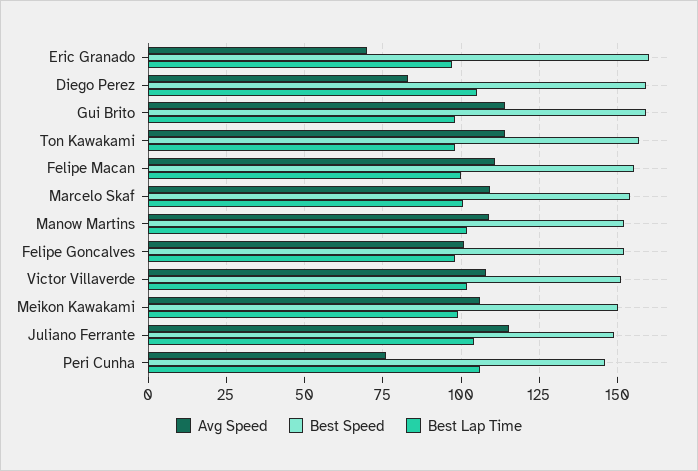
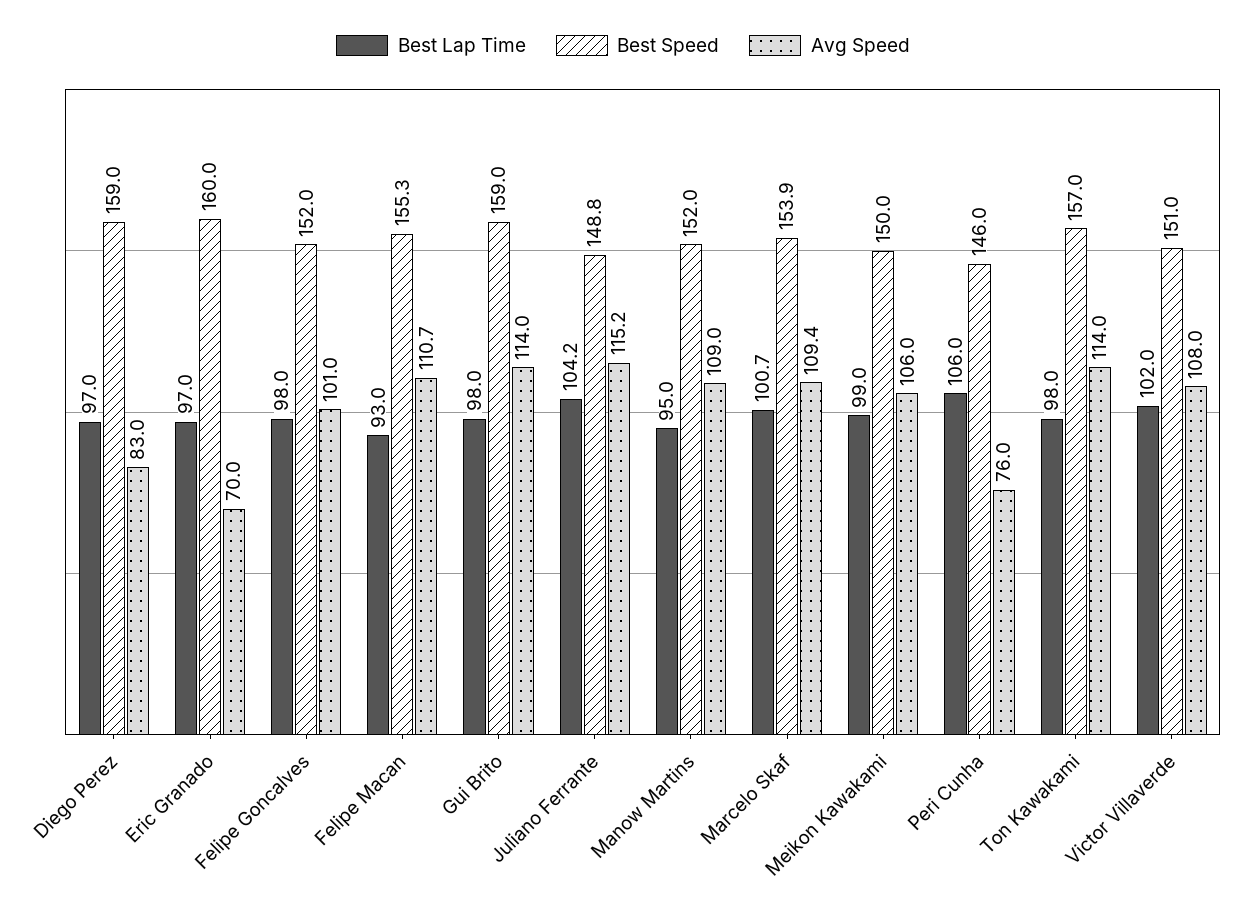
Best Lap Time, Diego Perez: 105 -> 97
Best Lap Time, Felipe Macan: 100 -> 93
Best Lap Time, Manow Martins: 102.5 -> 95

